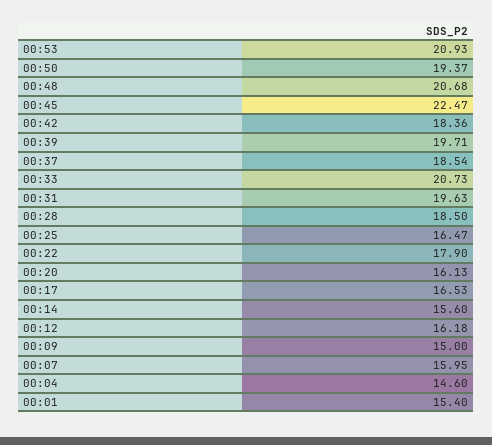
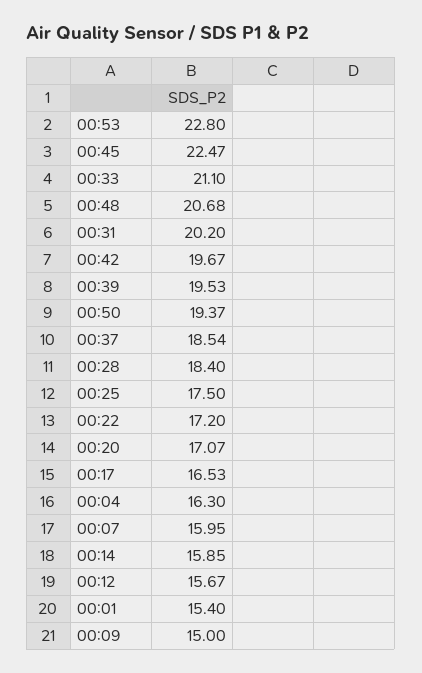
00:53: 20.93 -> 22.8
00:42: 18.36 -> 19.67
00:39: 19.71 -> 19.53
00:33: 20.73 -> 21.1
00:31: 19.63 -> 20.2
00:28: 18.5 -> 18.4
00:25: 16.47 -> 17.5
00:22: 17.9 -> 17.2
00:20: 16.13 -> 17.07
00:14: 15.6 -> 15.85
00:12: 16.18 -> 15.67
00:04: 14.6 -> 16.3

